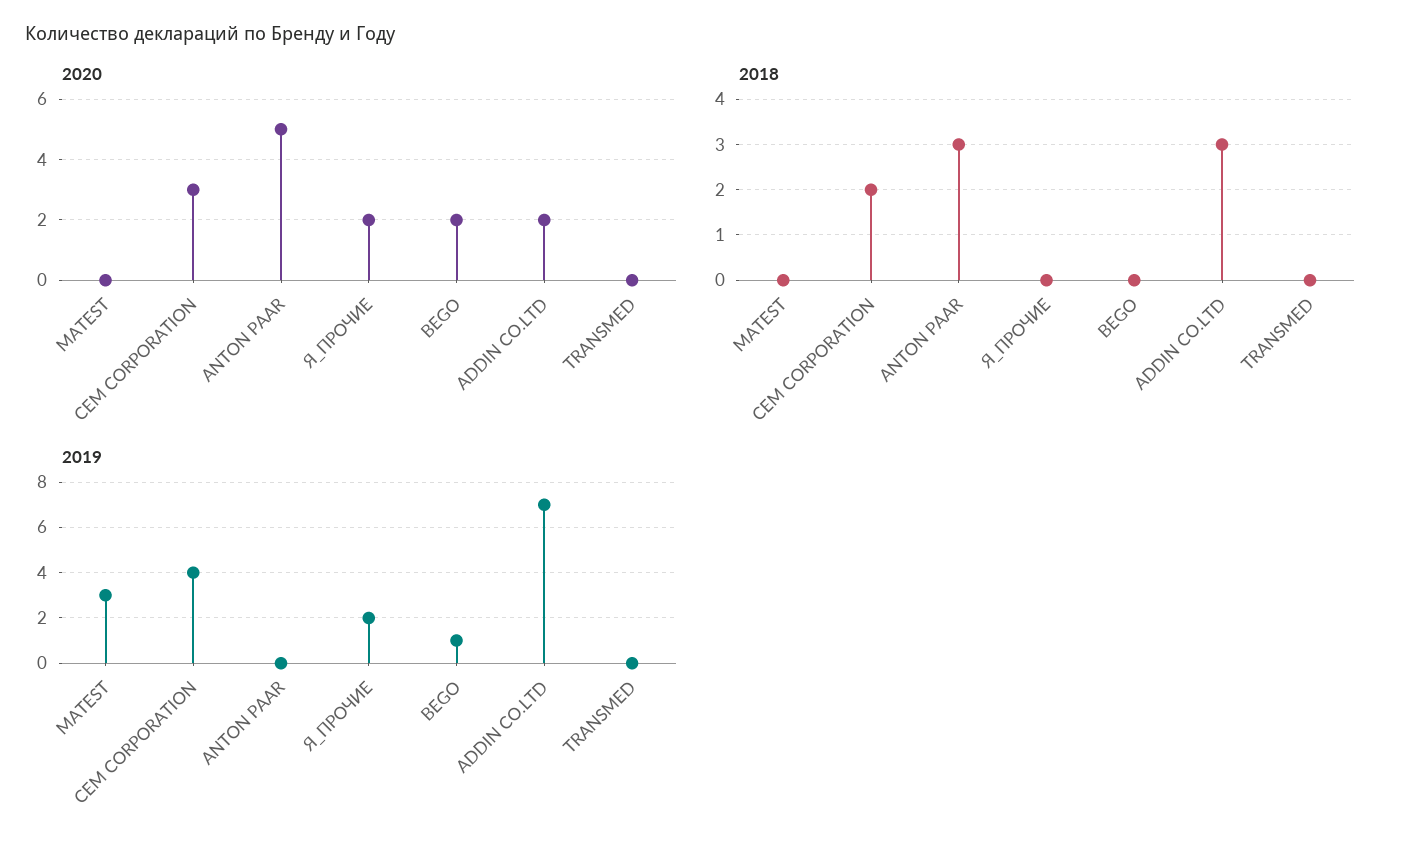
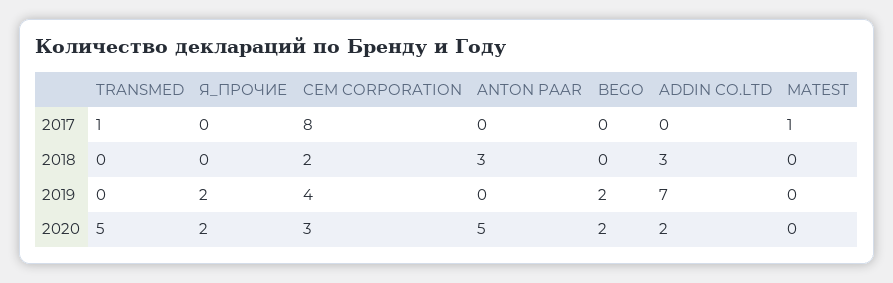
2020, TRANSMED: 0 -> 5
2019, MATEST: 3 -> 0
2019, BEGO: 1 -> 2
2017, TRANSMED: none -> 1
2017, Я_ПРОЧИЕ: none -> 0
2017, CEM CORPORATION: none -> 8
2017, ANTON PAAR: none -> 0
2017, BEGO: none -> 0
2017, ADDIN CO.LTD: none -> 0
2017, MATEST: none -> 1

